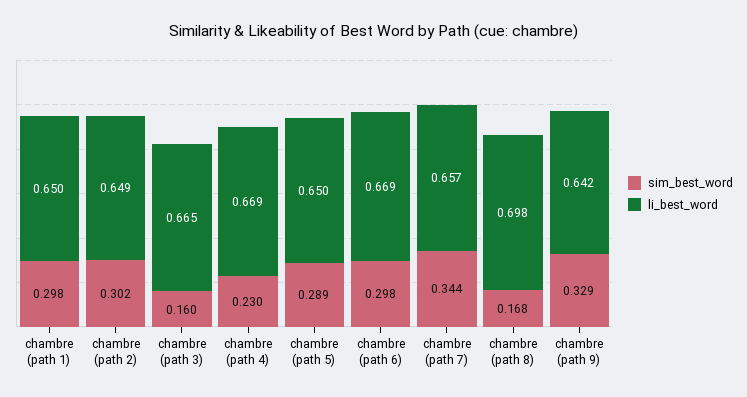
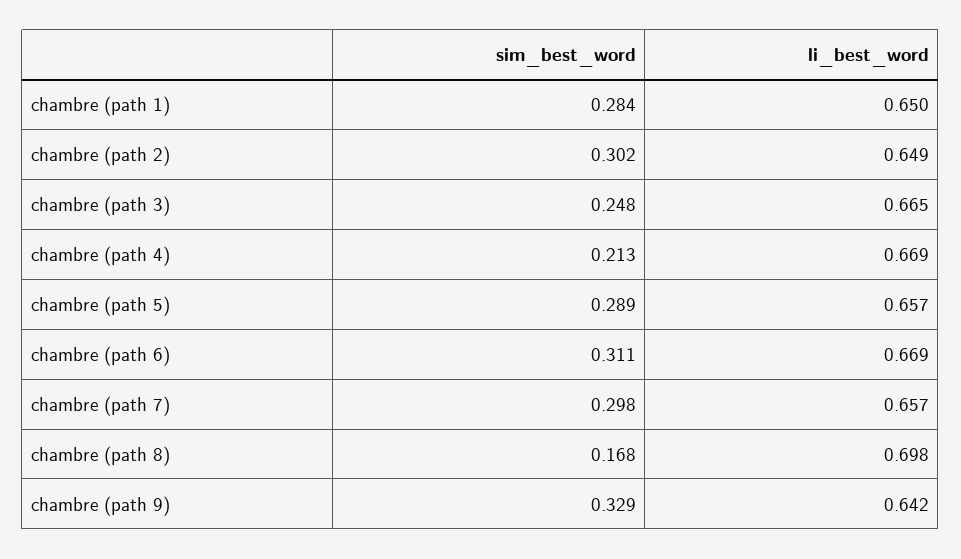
sim_best_word, chambre (path 1): 0.298 -> 0.284
sim_best_word, chambre (path 3): 0.16 -> 0.248
sim_best_word, chambre (path 4): 0.23 -> 0.213
li_best_word, chambre (path 5): 0.65 -> 0.657
sim_best_word, chambre (path 6): 0.298 -> 0.311
sim_best_word, chambre (path 7): 0.344 -> 0.298

